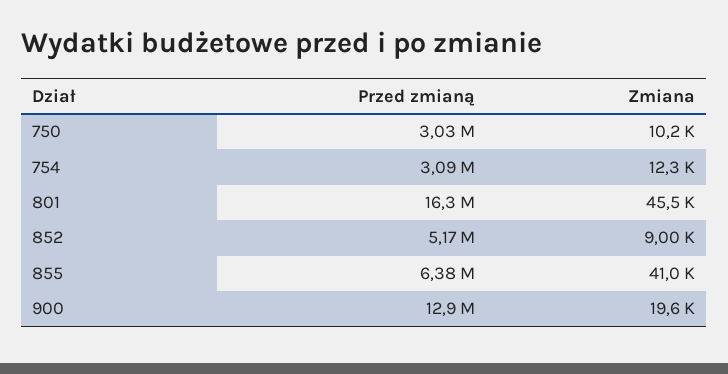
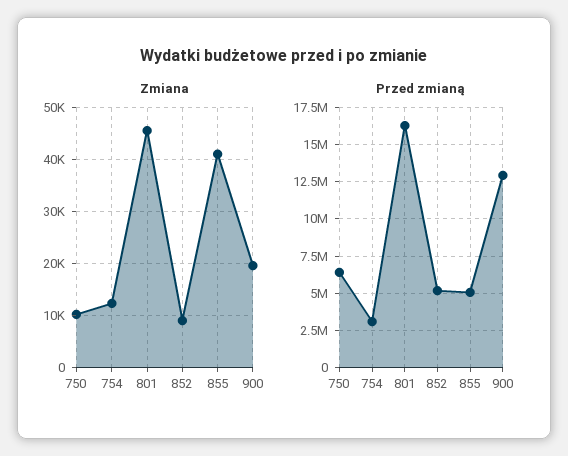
Przed zmianą, 750: 3030000 -> 6500000
Przed zmianą, 855: 6380000 -> 5000000

